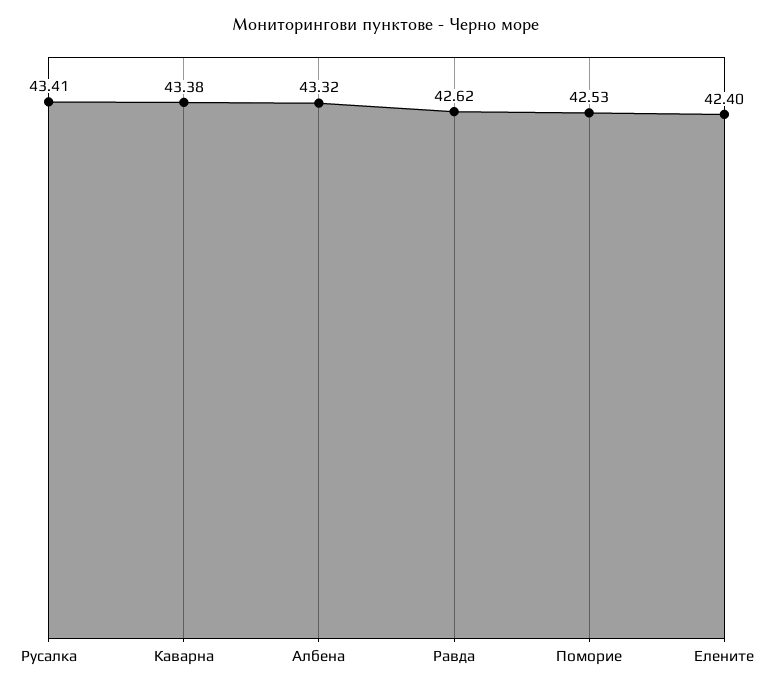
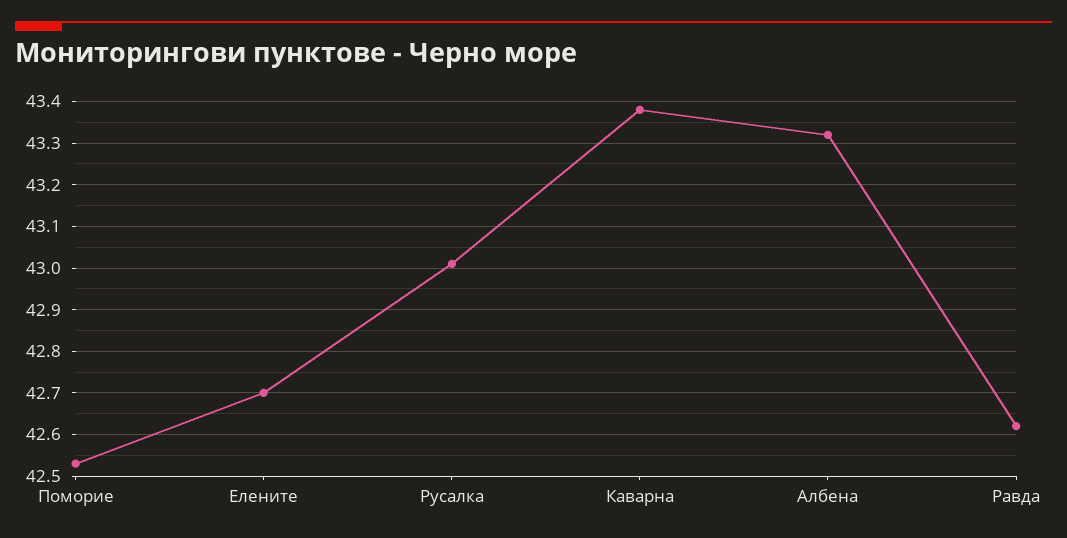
Русалка: 43.41 -> 43
Елените: 42.4 -> 42.7

